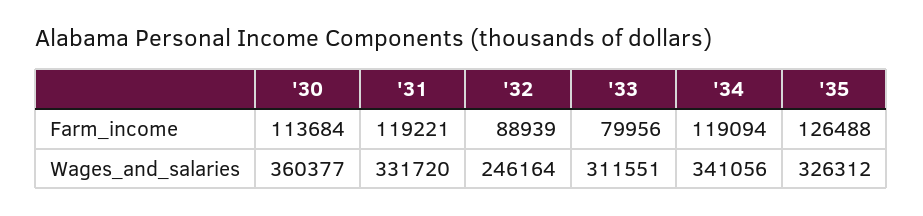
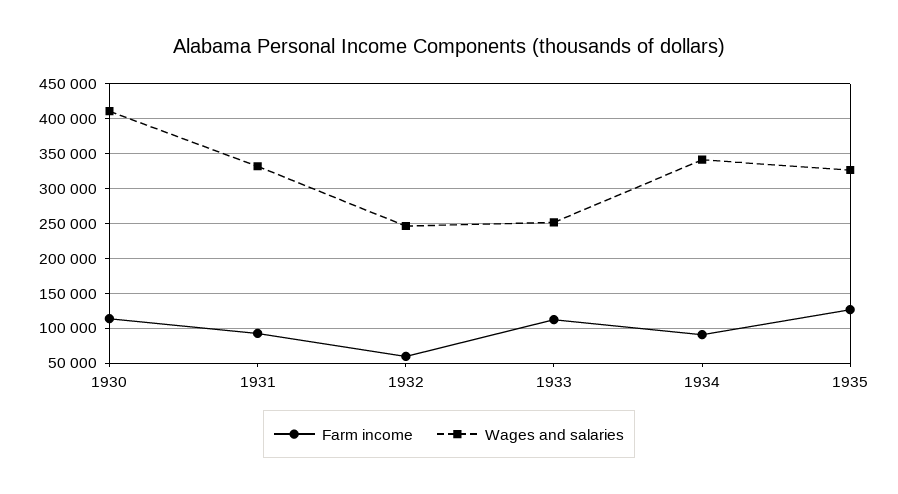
Farm_income, '31: 119221 -> 90000
Farm_income, '32: 88939 -> 60000
Farm_income, '33: 79956 -> 110000
Farm_income, '34: 119094 -> 90000
Wages_and_salaries, '30: 360377 -> 410000
Wages_and_salaries, '33: 311551 -> 250000

